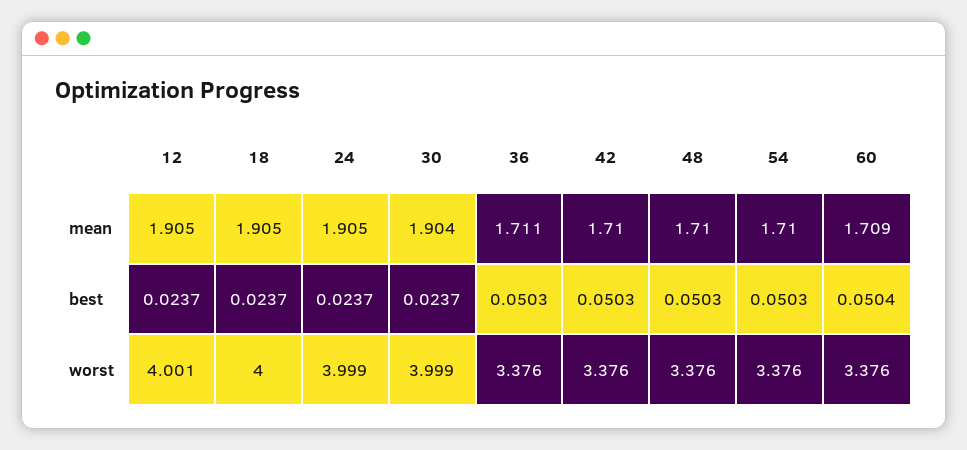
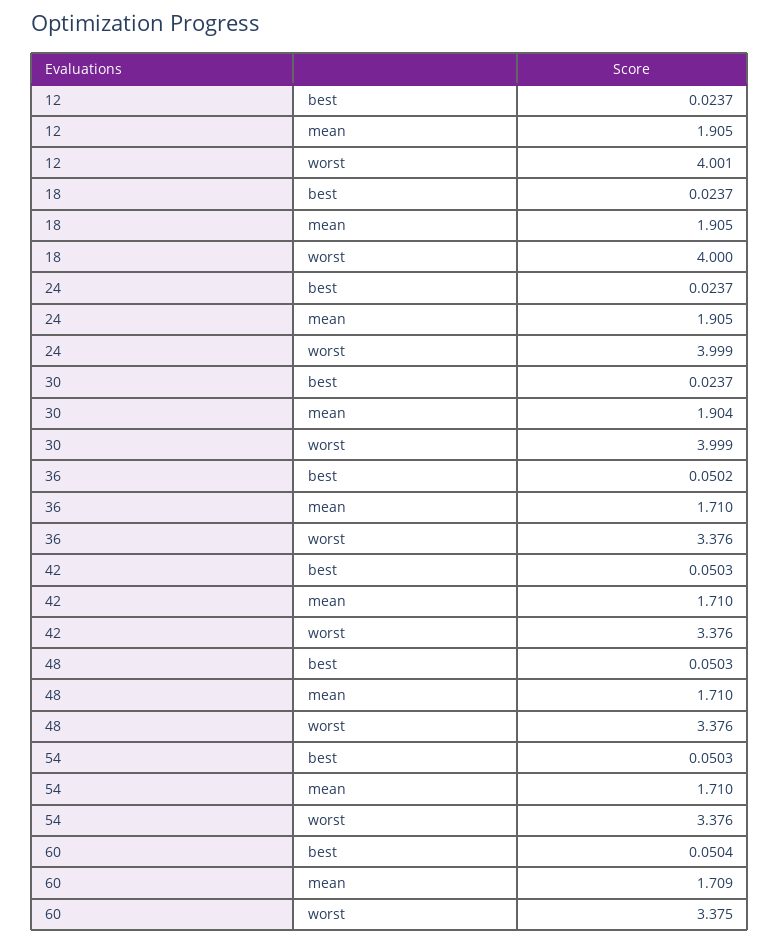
36, mean: 1.711 -> 1.71
36, best: 0.0503 -> 0.0502
60, worst: 3.376 -> 3.375

